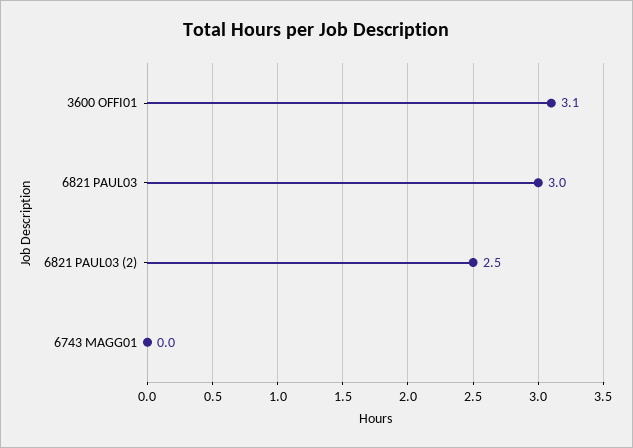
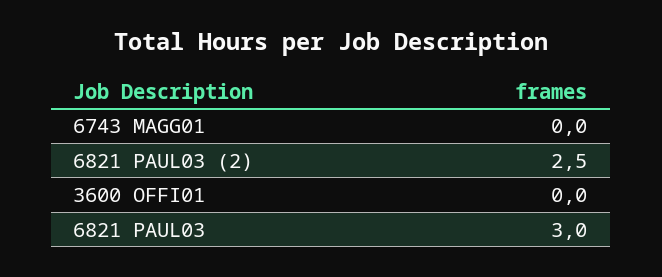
3600 OFFI01: 3.1 -> 0

